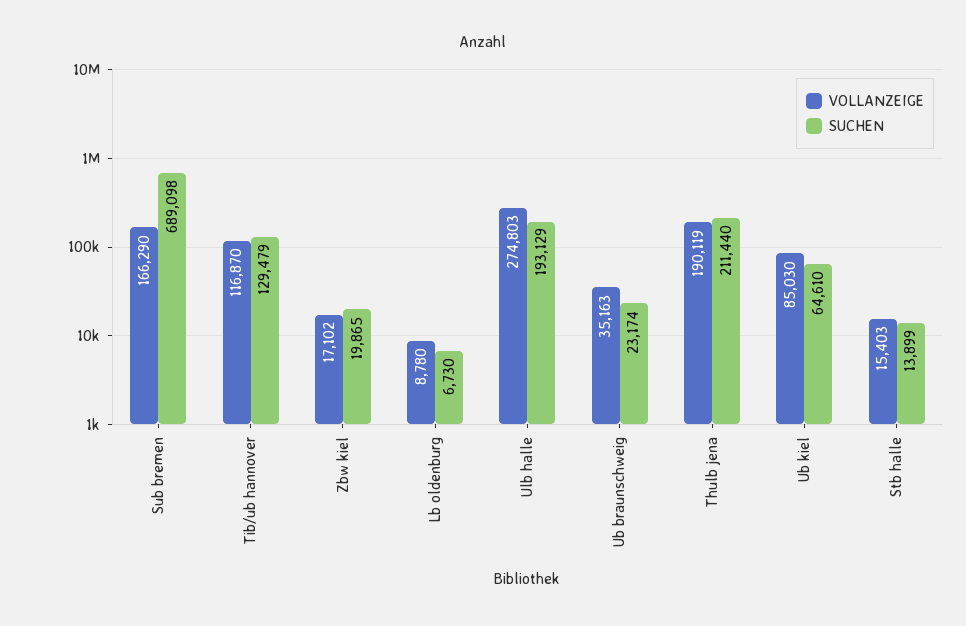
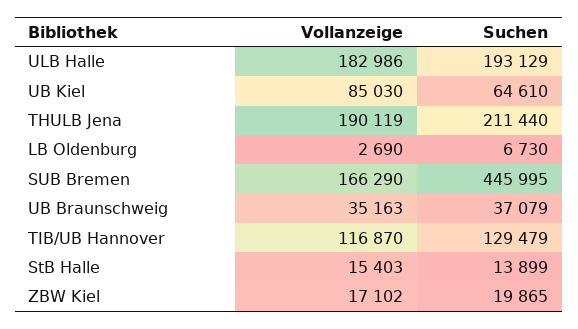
SUCHEN, Sub bremen: 689098 -> 445995
VOLLANZEIGE, Lb oldenburg: 8780 -> 2690
VOLLANZEIGE, Ulb halle: 274803 -> 182986
SUCHEN, Ub braunschweig: 23174 -> 37079

